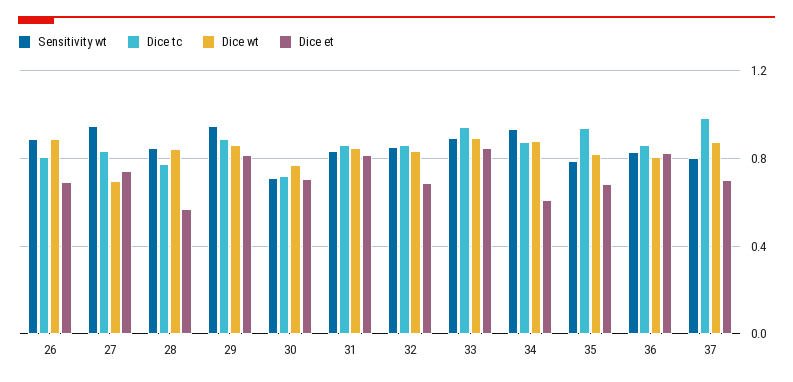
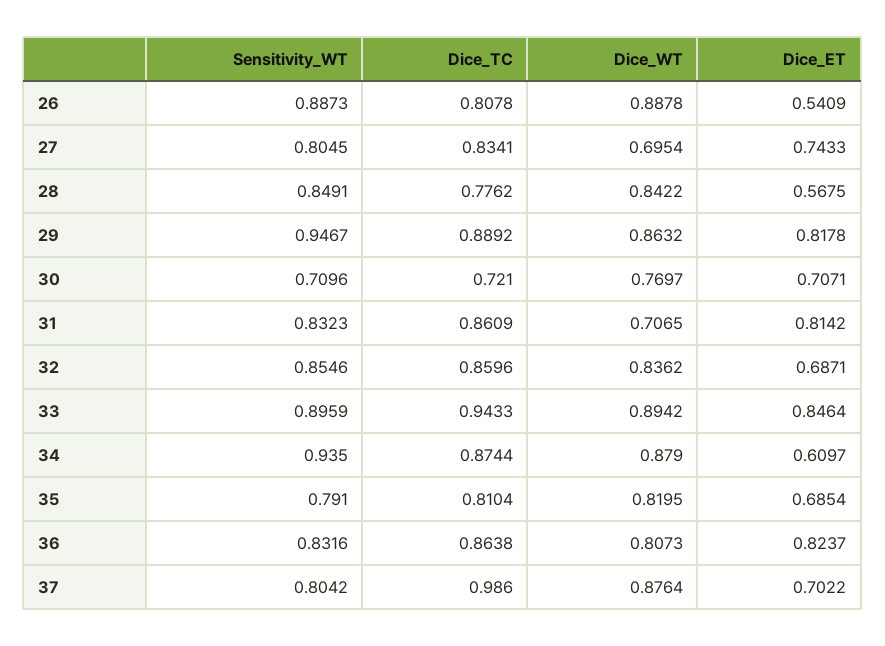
Dice et, 26: 0.7 -> 0.5409
Sensitivity wt, 27: 0.95 -> 0.8045
Dice wt, 31: 0.85 -> 0.7065
Dice tc, 35: 0.95 -> 0.8104

